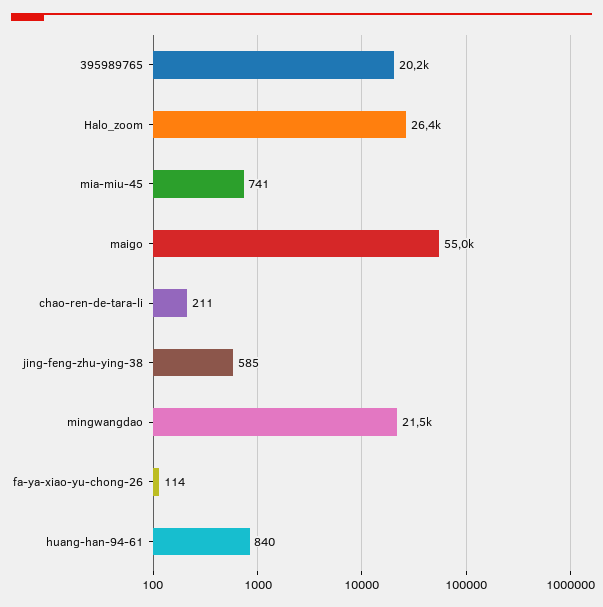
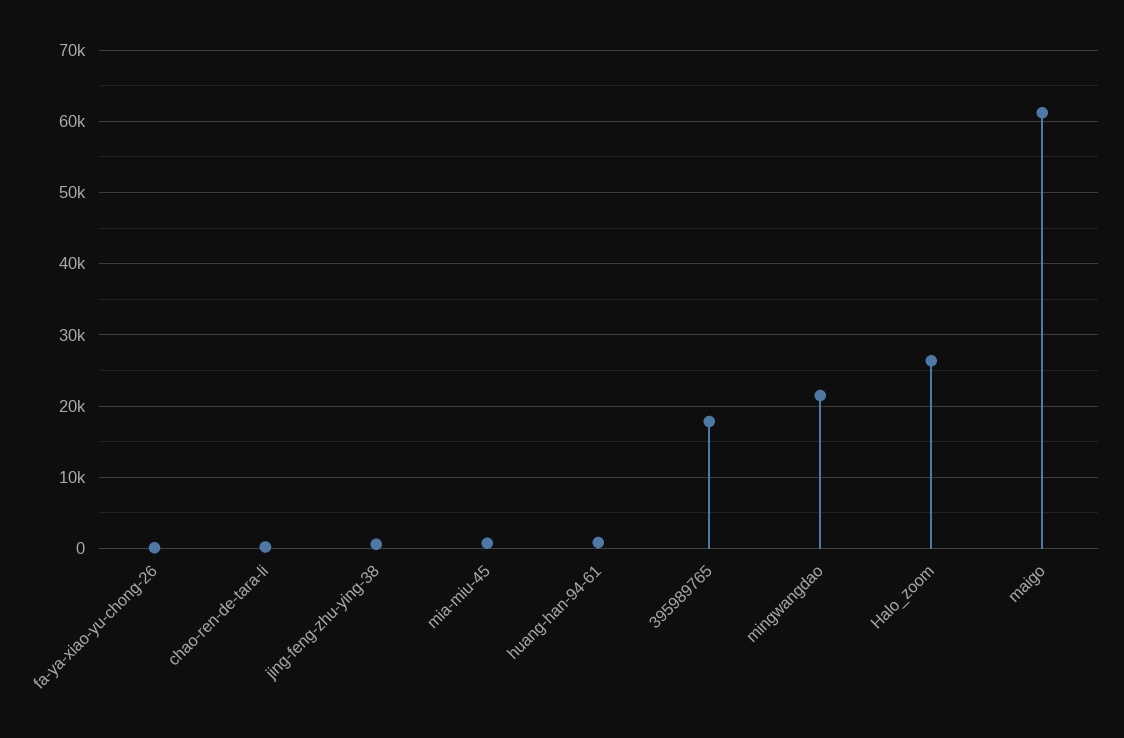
395989765: 20200 -> 18000
maigo: 55000 -> 61000

